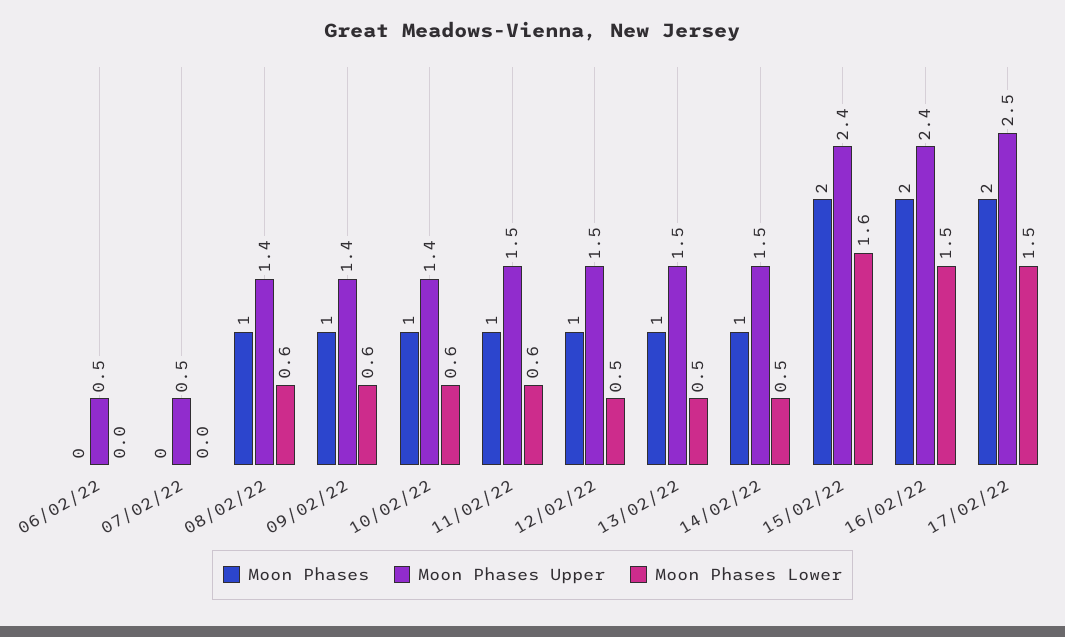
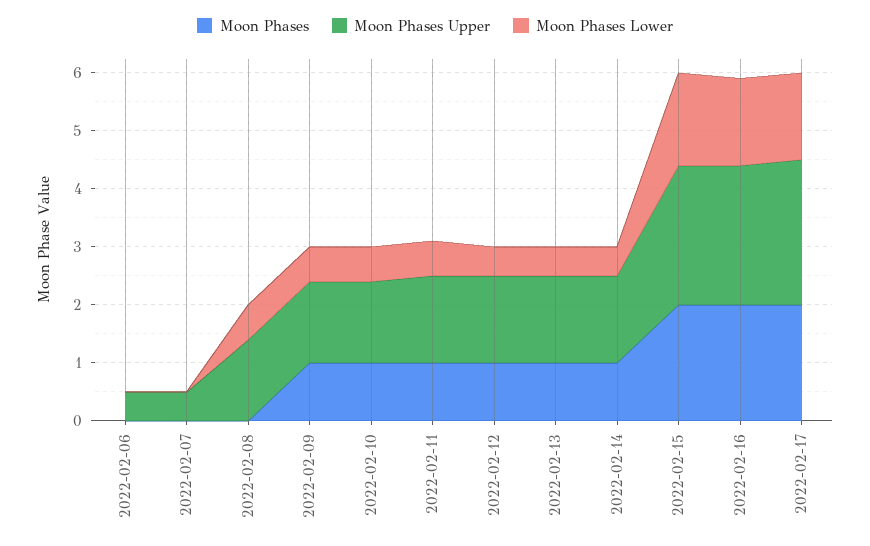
Moon Phases, 08/02/22: 1 -> 0

